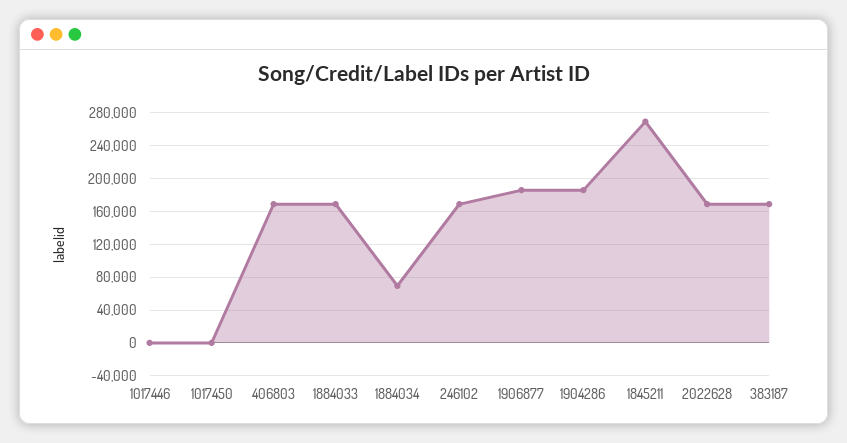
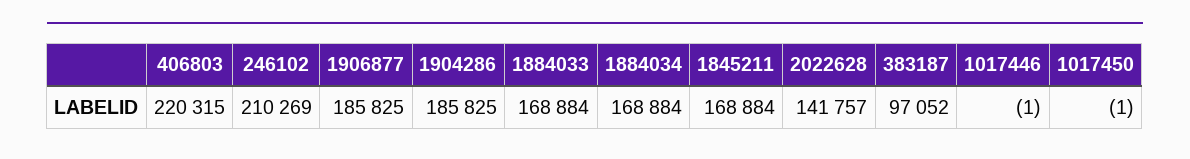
406803: 170000 -> 220315
1884034: 70000 -> 168884
246102: 170000 -> 210269
1845211: 270000 -> 168884
2022628: 170000 -> 141757
383187: 170000 -> 97052

